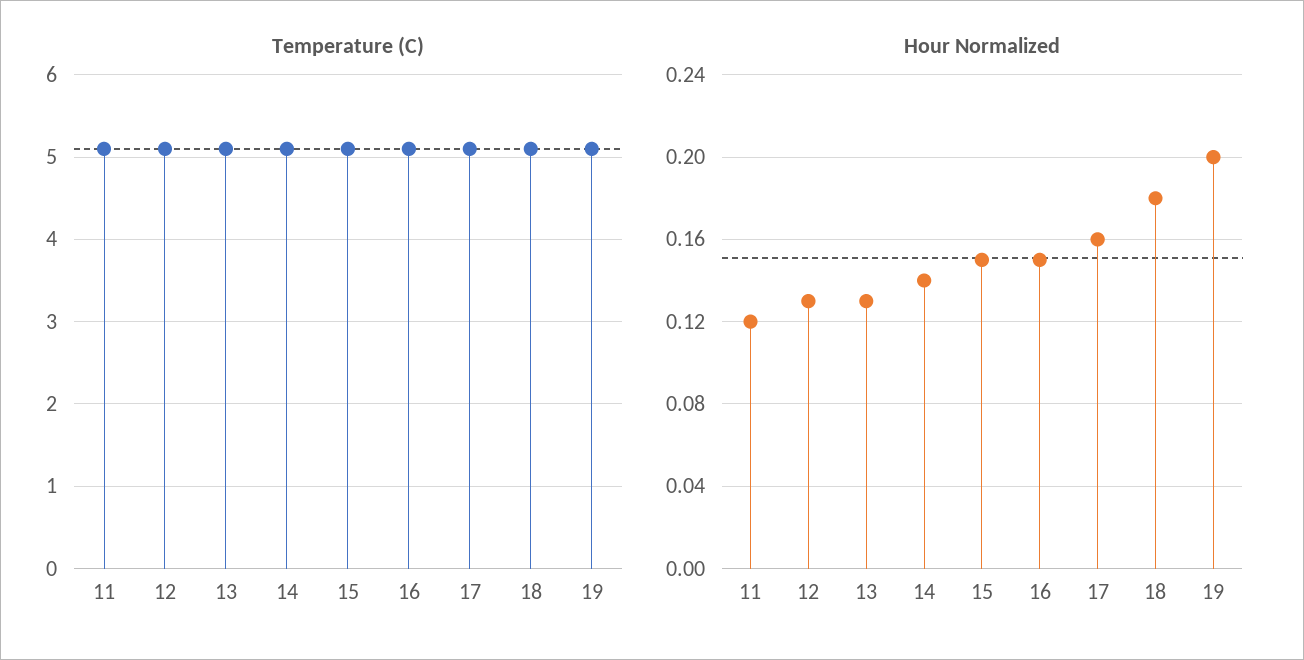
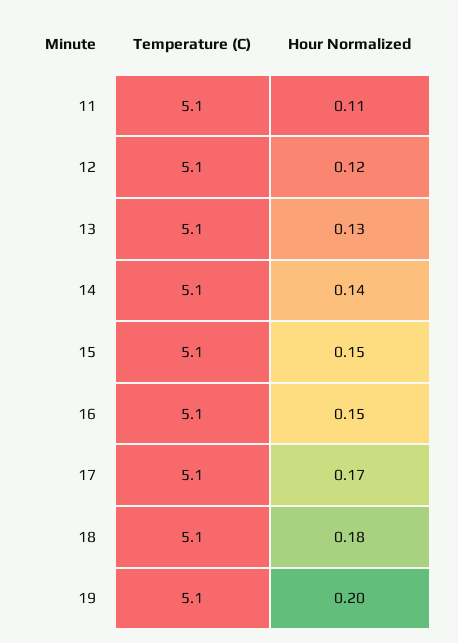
Hour Normalized, 11: 0.12 -> 0.11
Hour Normalized, 12: 0.13 -> 0.12
Hour Normalized, 17: 0.16 -> 0.17

